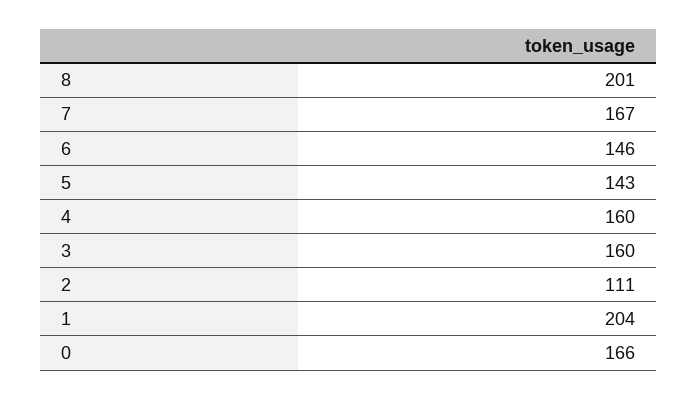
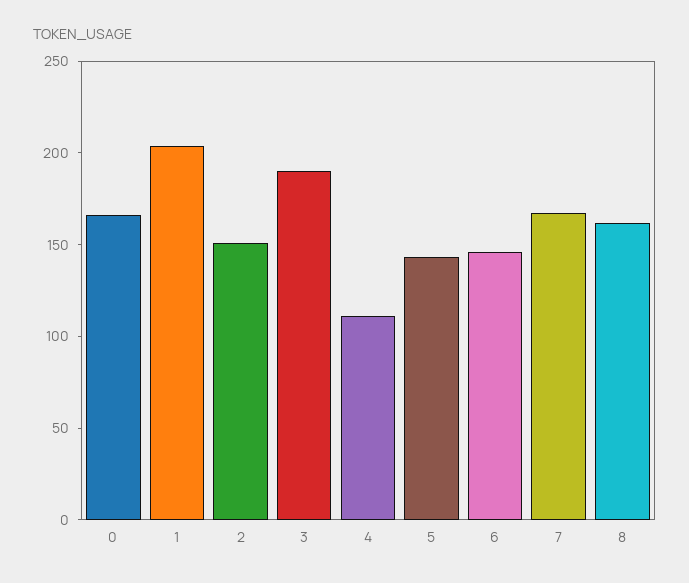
8: 201 -> 160
4: 160 -> 110
3: 160 -> 190
2: 111 -> 150

